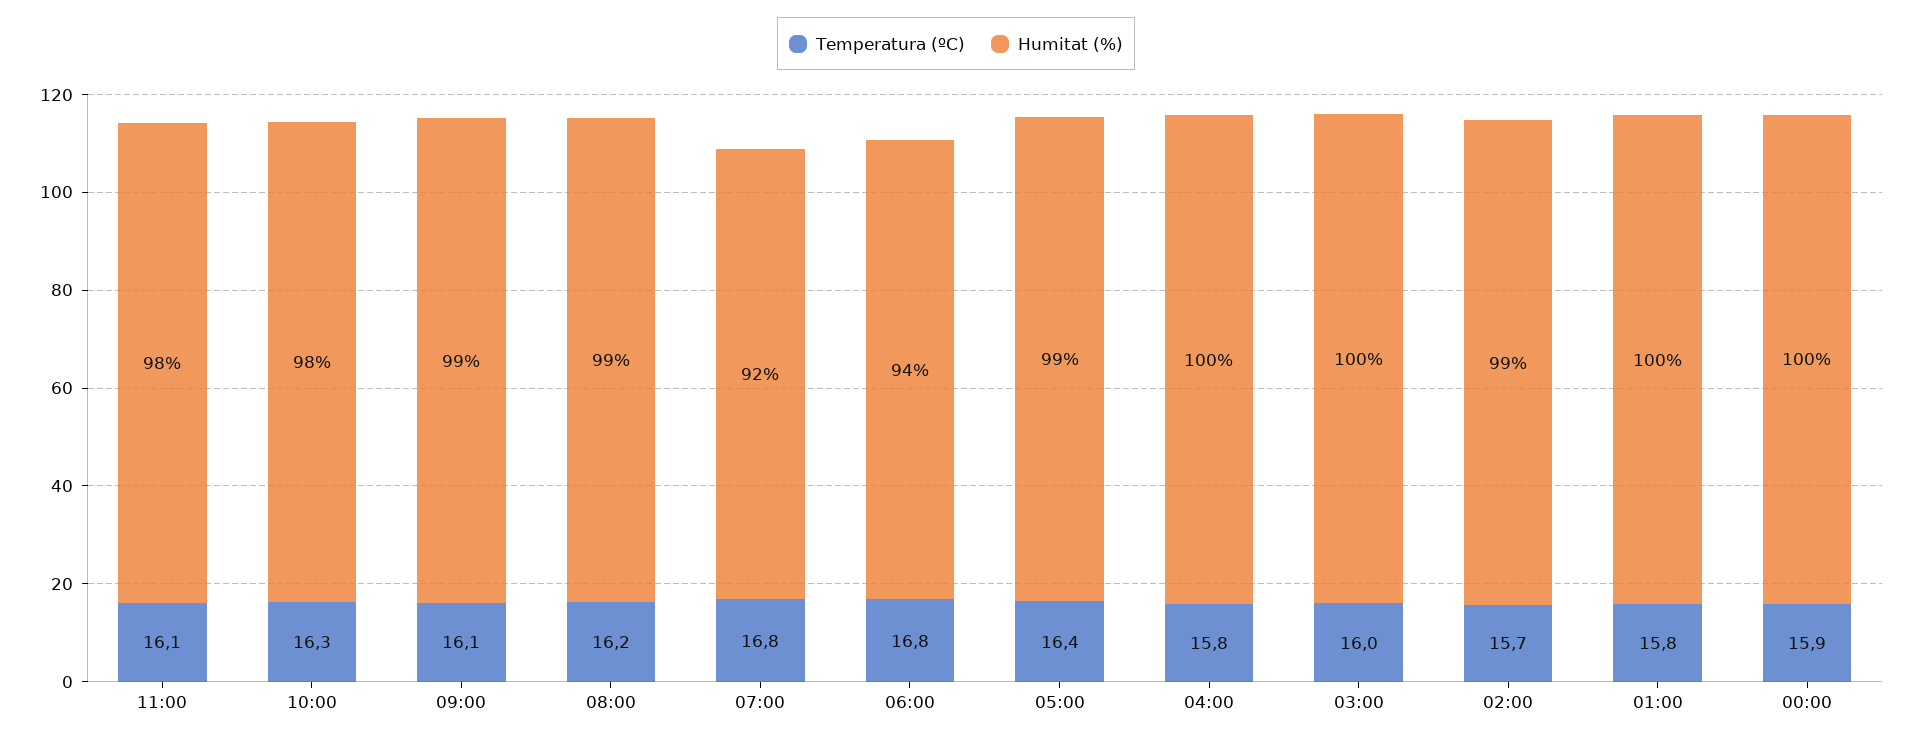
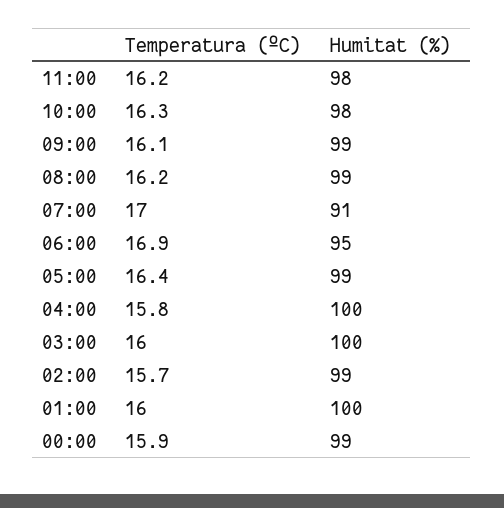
Temperatura (ºC), 11:00: 16.1 -> 16.2
Temperatura (ºC), 07:00: 16.8 -> 17
Humitat (%), 07:00: 92 -> 91
Temperatura (ºC), 06:00: 16.8 -> 16.9
Humitat (%), 06:00: 94 -> 95
Temperatura (ºC), 01:00: 15.8 -> 16
Humitat (%), 00:00: 100 -> 99

